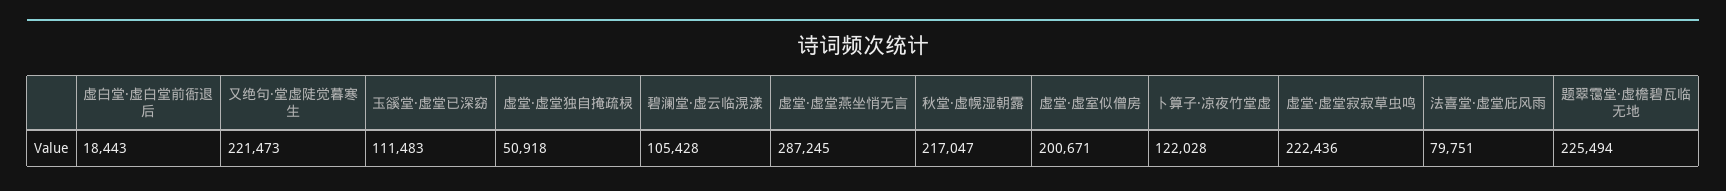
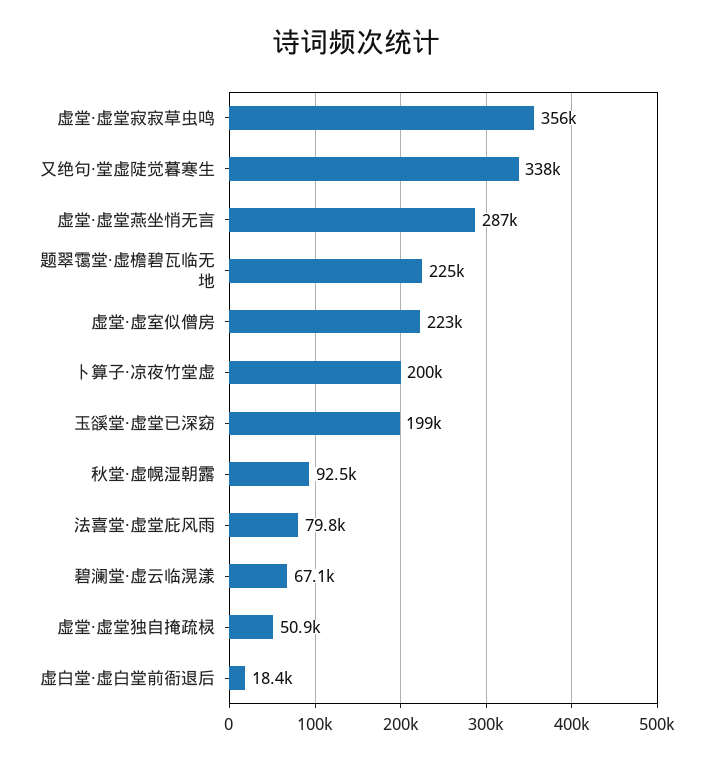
又绝句·堂虚陡觉暮寒生: 221473 -> 338000
玉豀堂·虚堂已深窈: 111483 -> 199000
碧澜堂·虚云临滉漾: 105428 -> 67100
秋堂·虚幌湿朝露: 217047 -> 92500
虚堂·虚室似僧房: 200671 -> 223000
卜算子·凉夜竹堂虚: 122028 -> 200000
虚堂·虚堂寂寂草虫鸣: 222436 -> 356000

